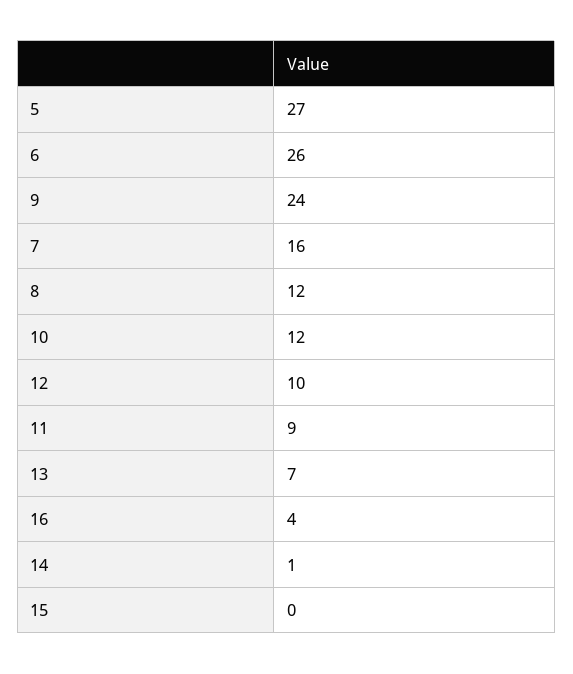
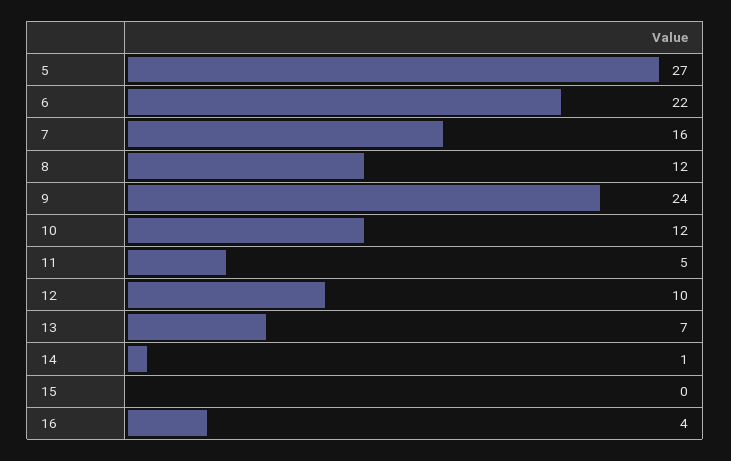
6: 26 -> 22
11: 9 -> 5

